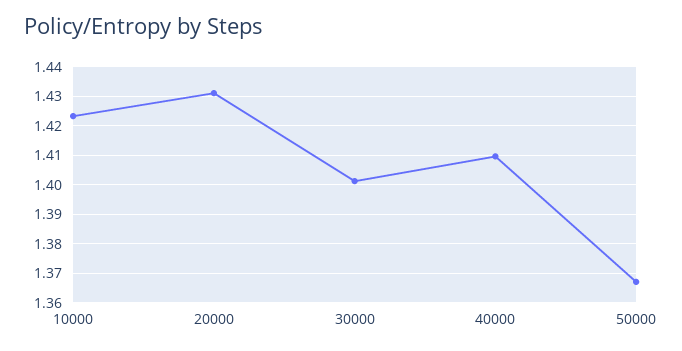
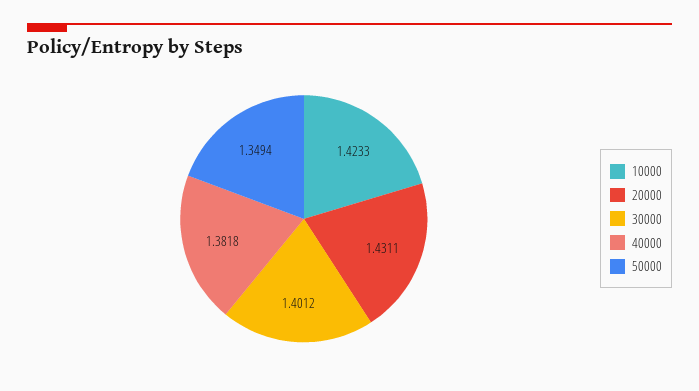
40000: 1.41 -> 1.3818
50000: 1.3675 -> 1.3494

